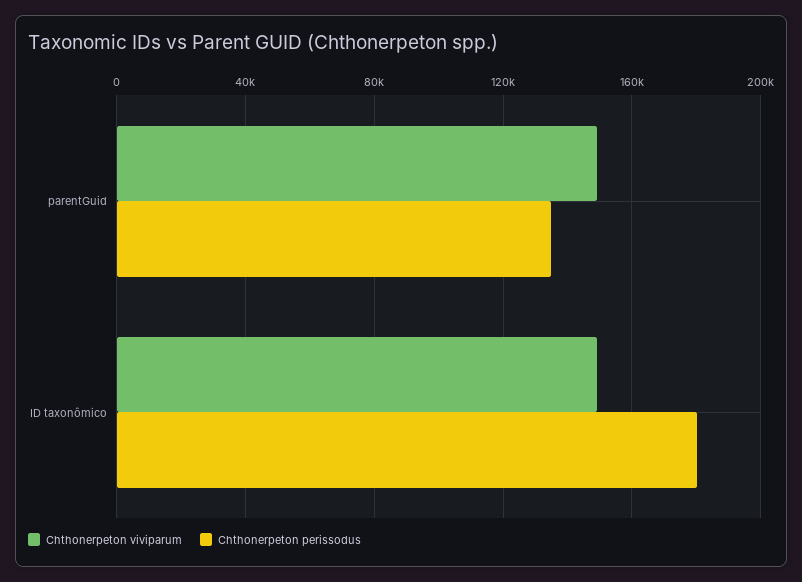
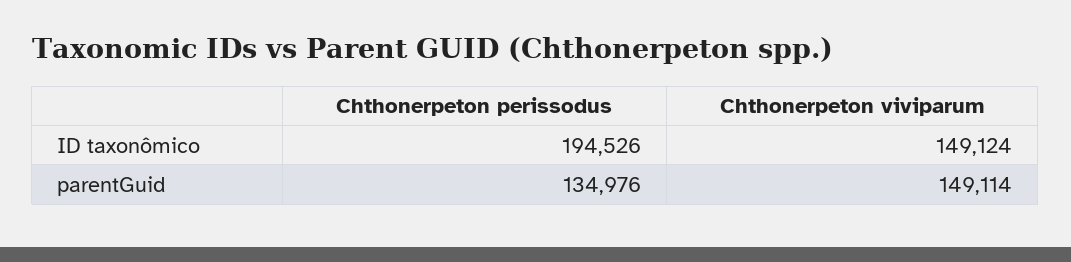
Chthonerpeton perissodus, ID taxonômico: 180000 -> 194526

